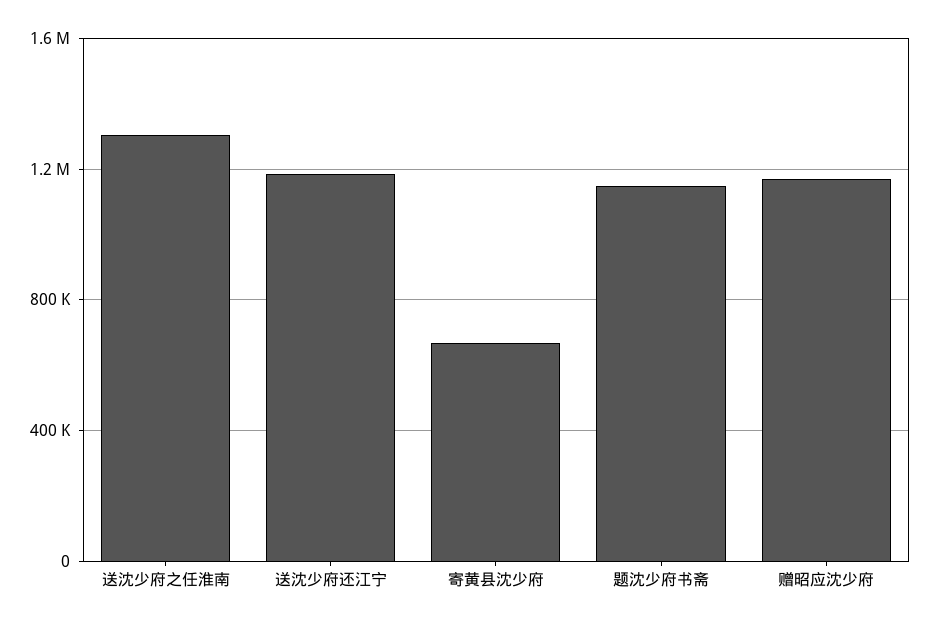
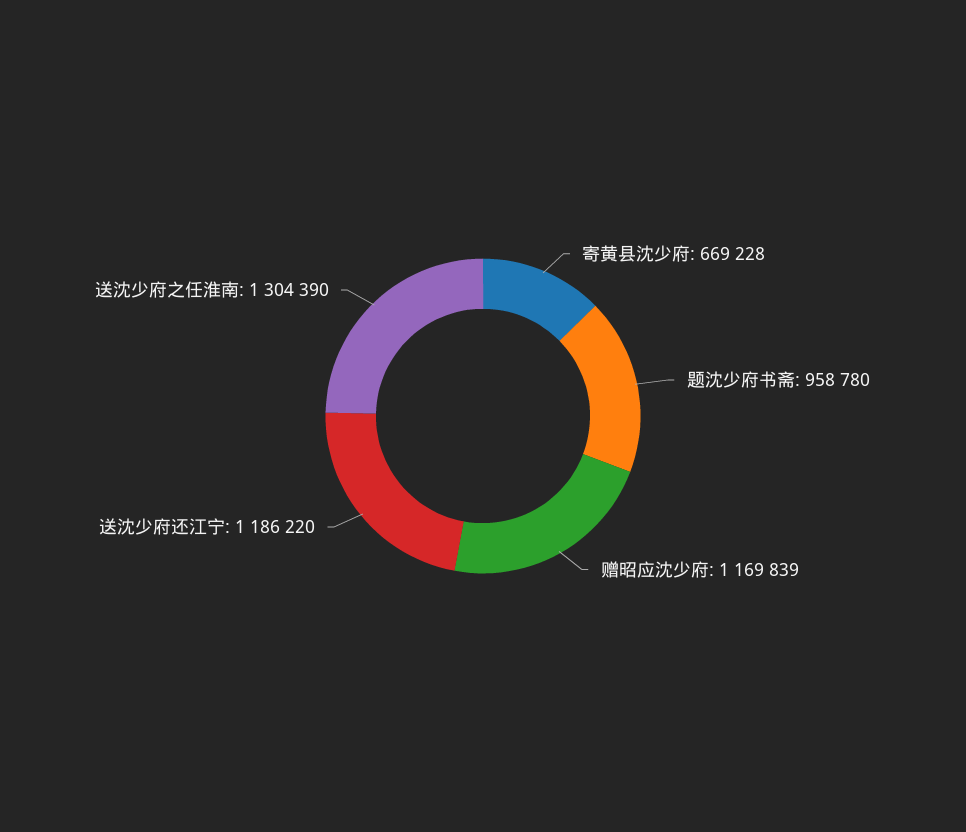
题沈少府书斋: 1150000 -> 958780

